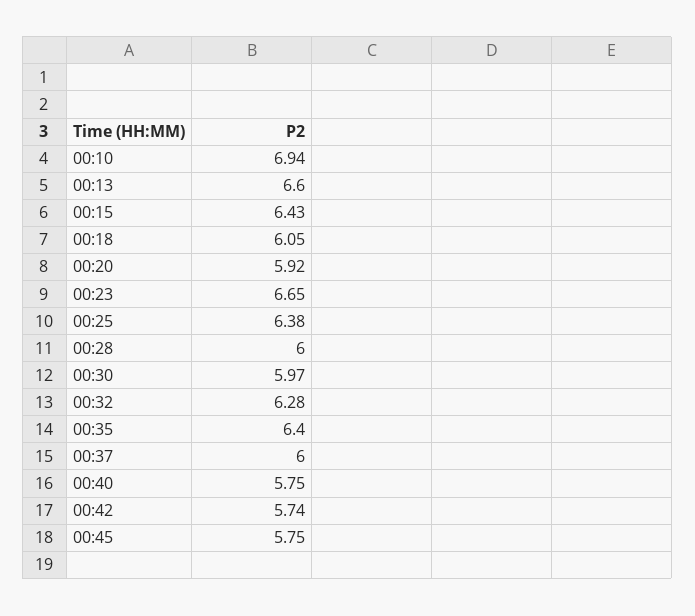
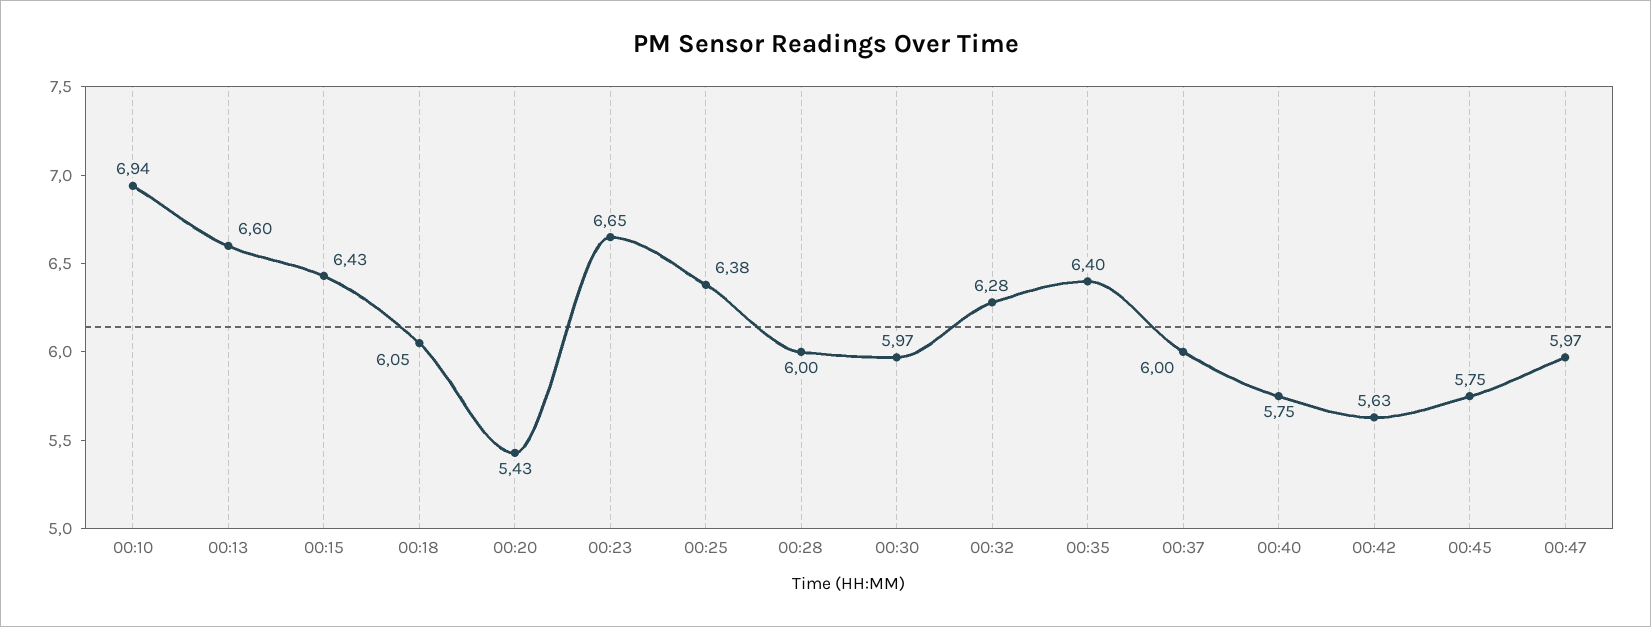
00:20: 5.92 -> 5.43
00:42: 5.74 -> 5.63
00:47: none -> 5.97

